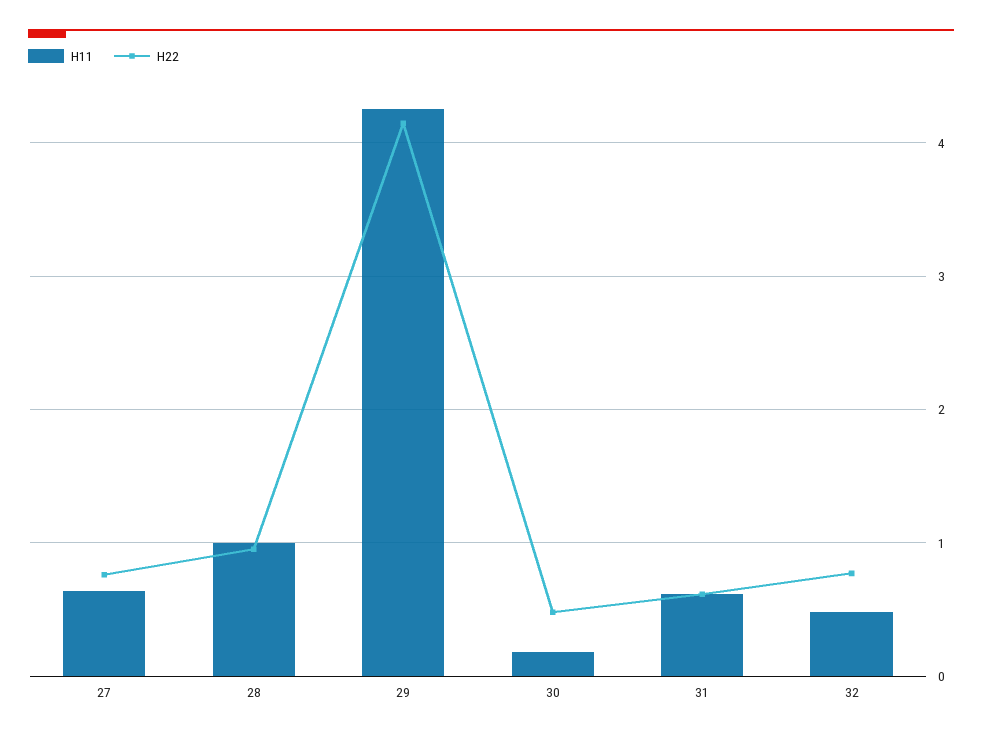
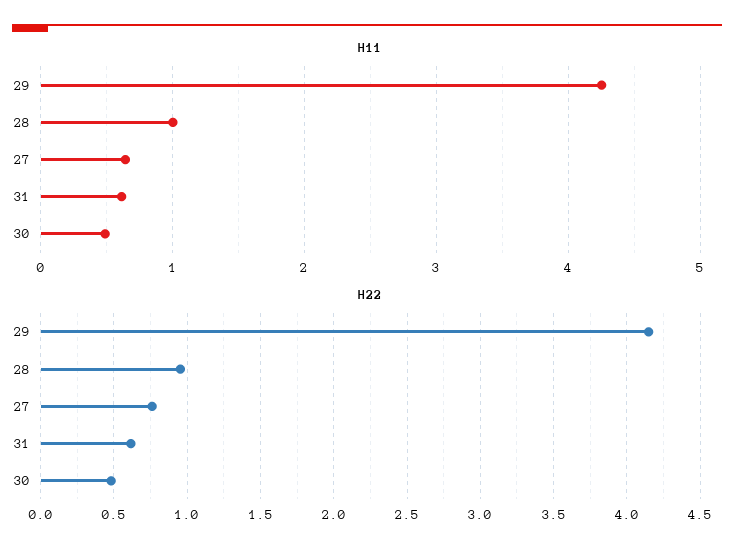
H11, 30: 0.2 -> 0.5
H11, 32: 0.5 -> none
H22, 32: 0.8 -> none

